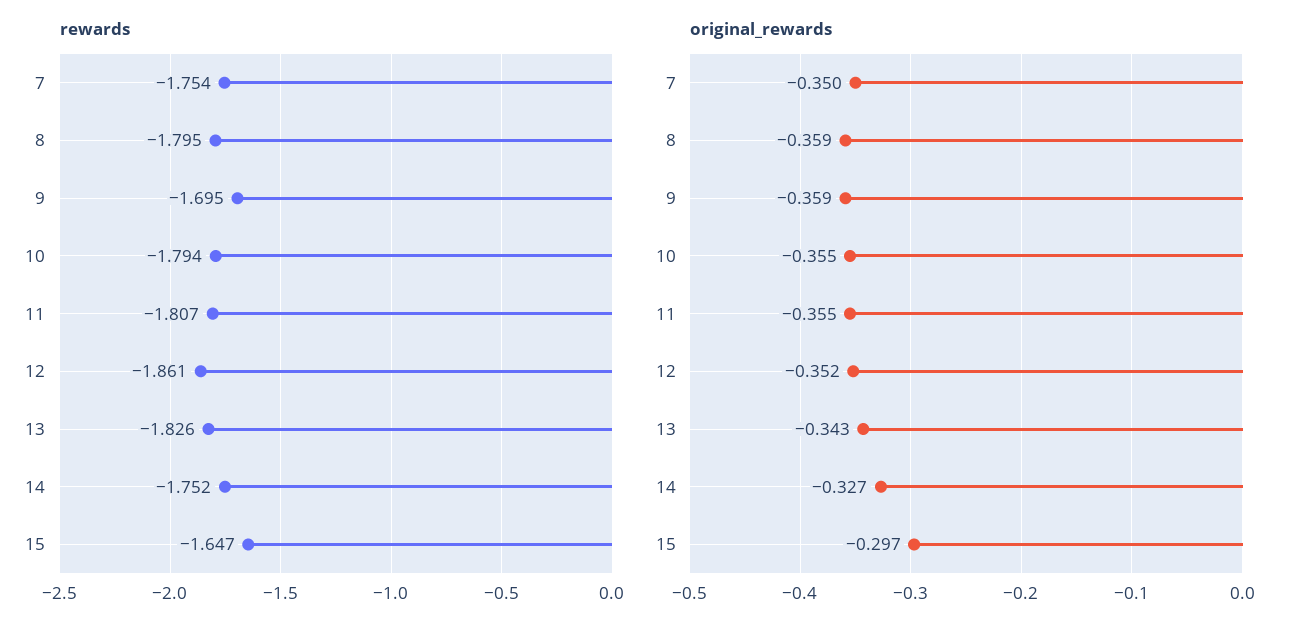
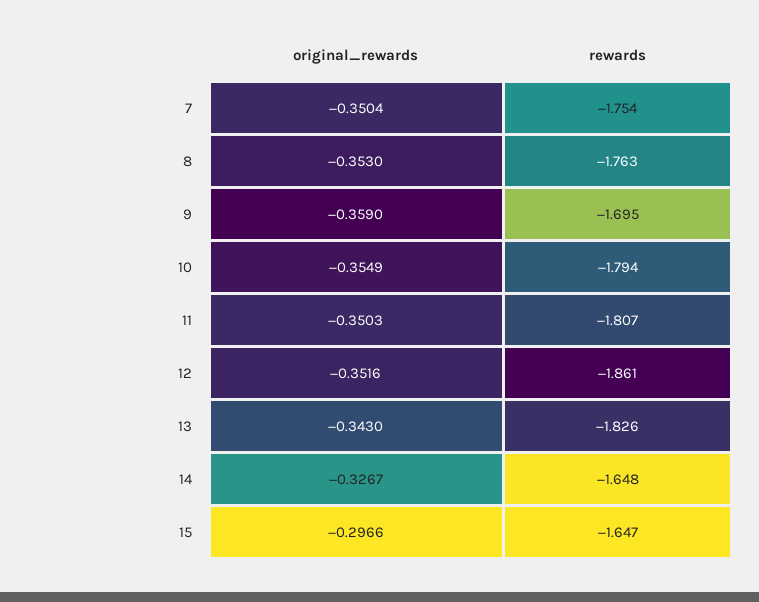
rewards, 8: -1.795 -> -1.763
rewards, 14: -1.752 -> -1.648
original_rewards, 8: -0.359 -> -0.353
original_rewards, 11: -0.355 -> -0.3503

